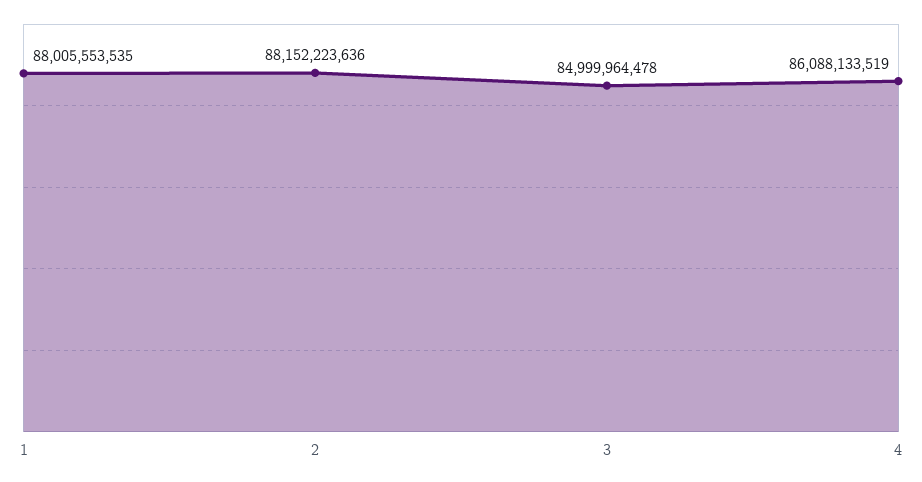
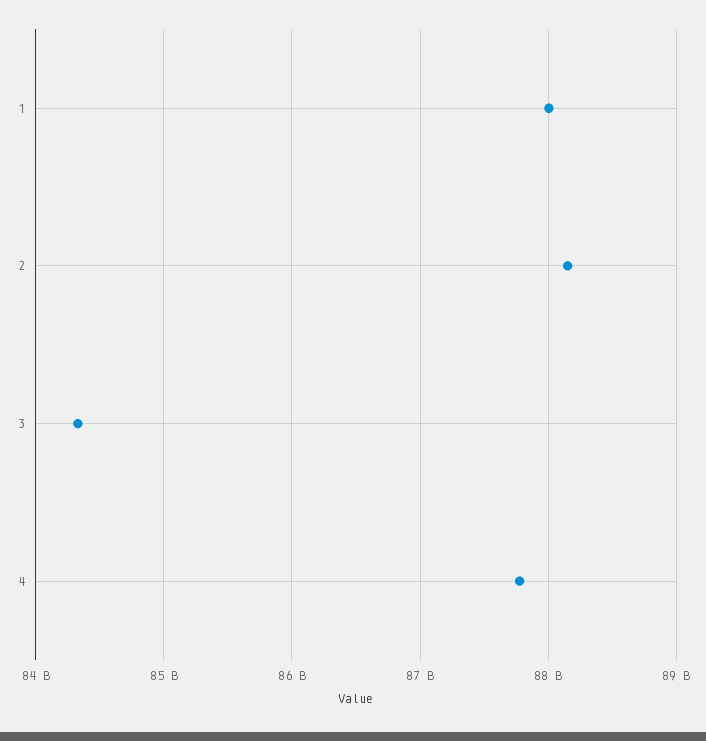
3: 84999964478 -> 84300000000
4: 86088133519 -> 87800000000

